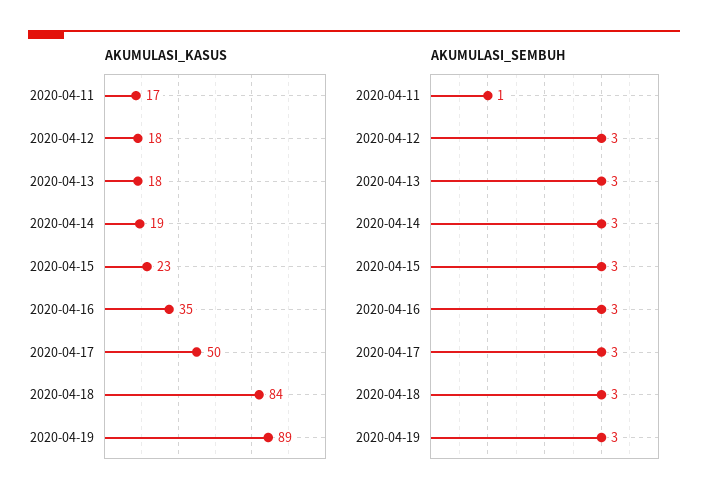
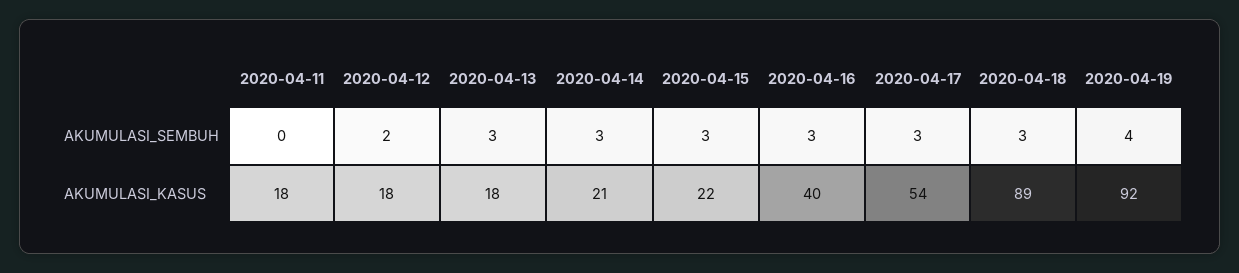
AKUMULASI_KASUS, 2020-04-11: 17 -> 18
AKUMULASI_KASUS, 2020-04-14: 19 -> 21
AKUMULASI_KASUS, 2020-04-15: 23 -> 22
AKUMULASI_KASUS, 2020-04-16: 35 -> 40
AKUMULASI_KASUS, 2020-04-17: 50 -> 54
AKUMULASI_KASUS, 2020-04-18: 84 -> 89
AKUMULASI_KASUS, 2020-04-19: 89 -> 92
AKUMULASI_SEMBUH, 2020-04-11: 1 -> 0
AKUMULASI_SEMBUH, 2020-04-12: 3 -> 2
AKUMULASI_SEMBUH, 2020-04-19: 3 -> 4

